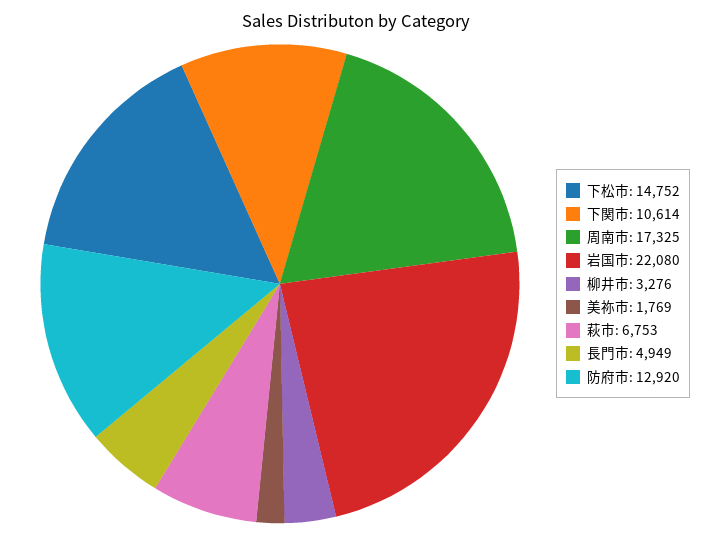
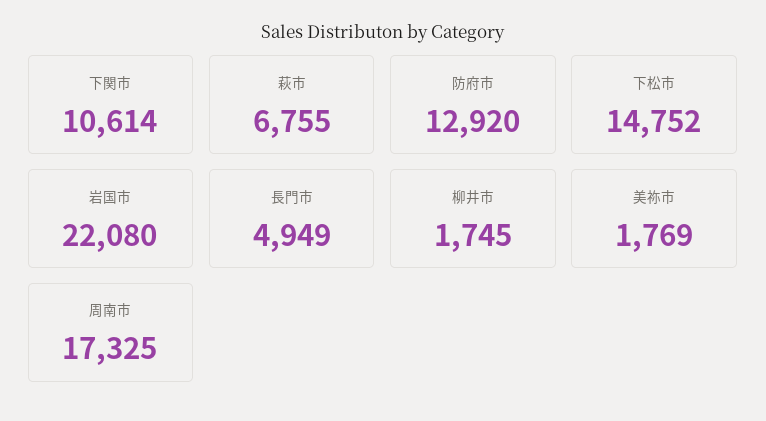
柳井市: 3276 -> 1745
萩市: 6753 -> 6755

